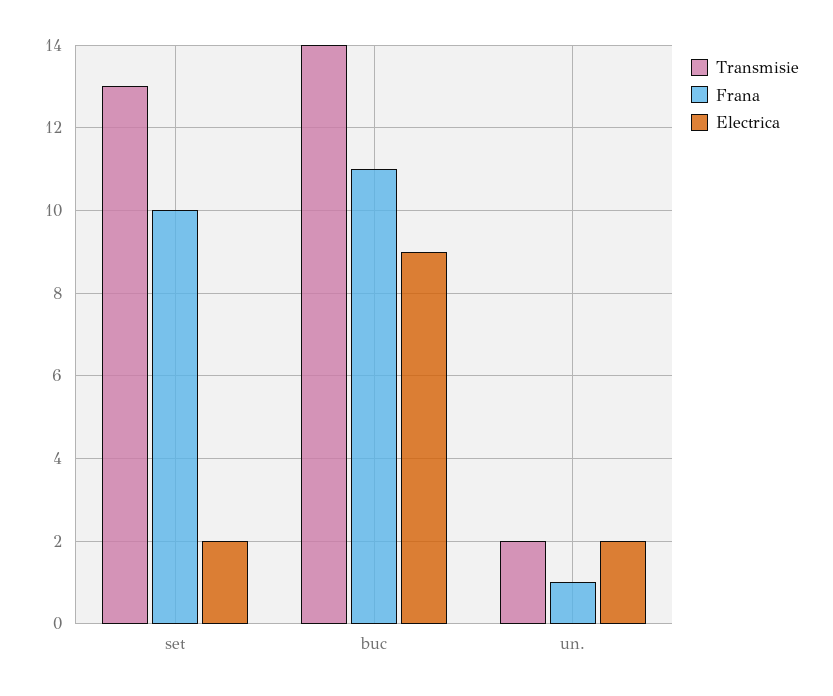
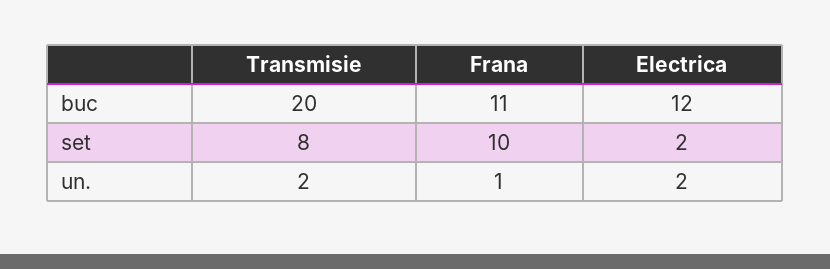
Transmisie, set: 13 -> 8
Transmisie, buc: 14 -> 20
Electrica, buc: 9 -> 12

